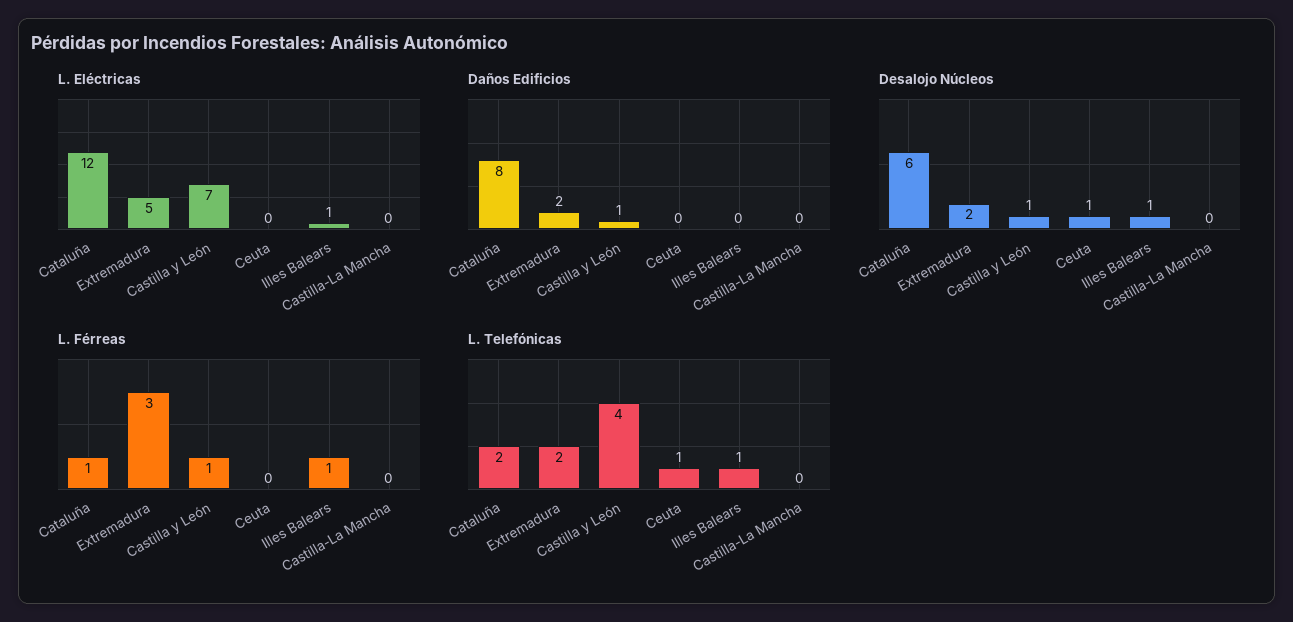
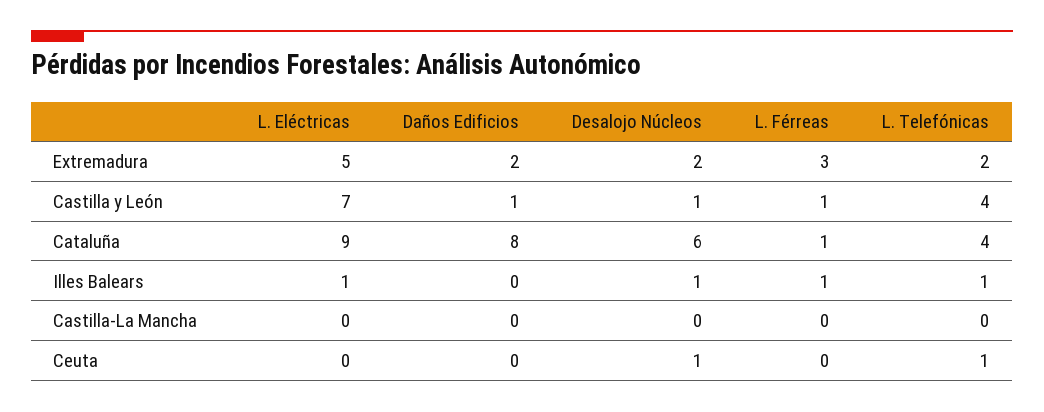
L. Eléctricas, Cataluña: 12 -> 9
L. Telefónicas, Cataluña: 2 -> 4

